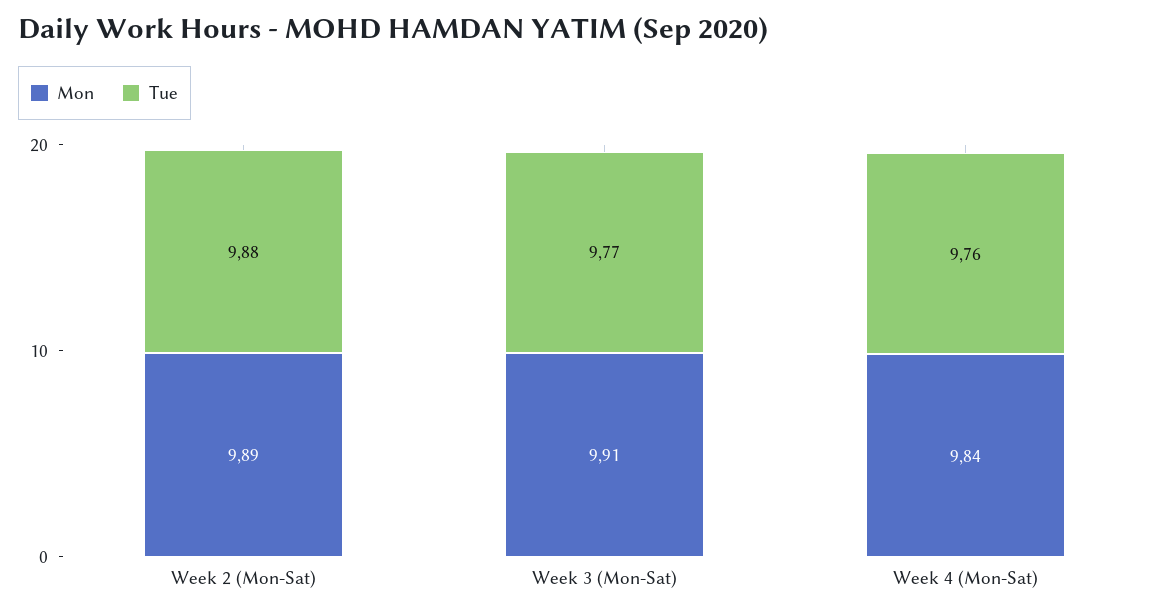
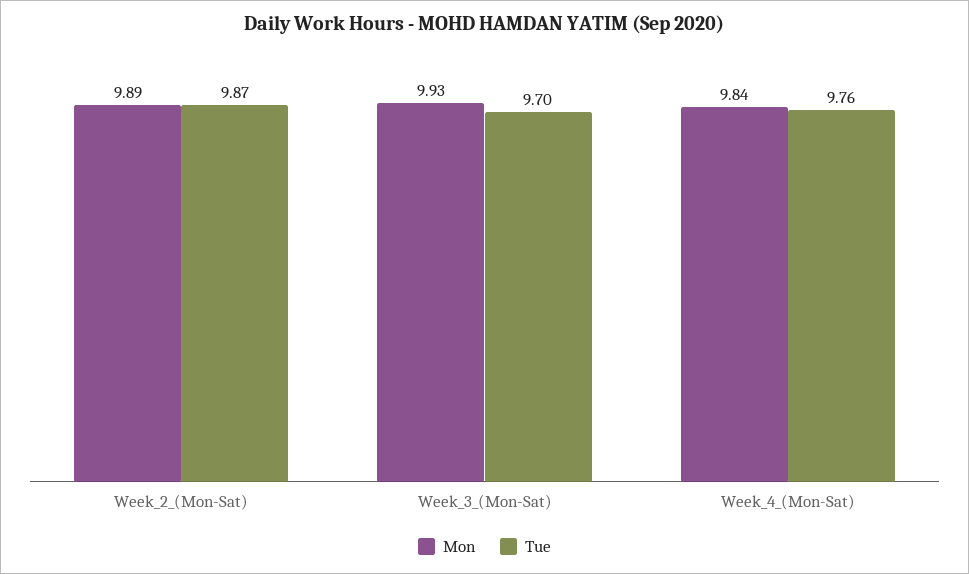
Tue, Week 2 (Mon-Sat): 9.88 -> 9.87
Mon, Week 3 (Mon-Sat): 9.91 -> 9.93
Tue, Week 3 (Mon-Sat): 9.77 -> 9.7

